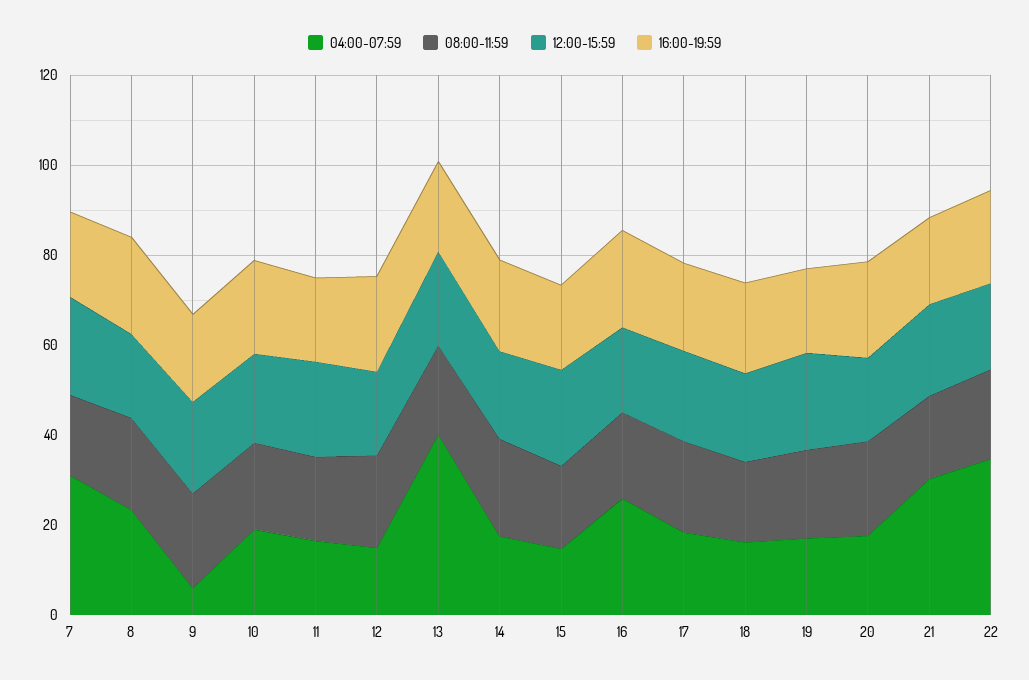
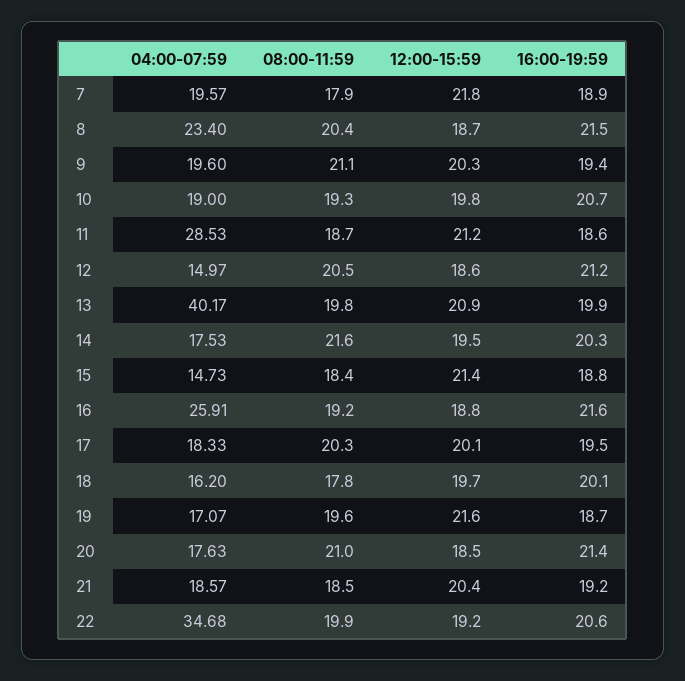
04:00-07:59, 7: 30 -> 19.57
04:00-07:59, 9: 5 -> 19.6
04:00-07:59, 11: 15 -> 28.53
04:00-07:59, 21: 30 -> 18.57

